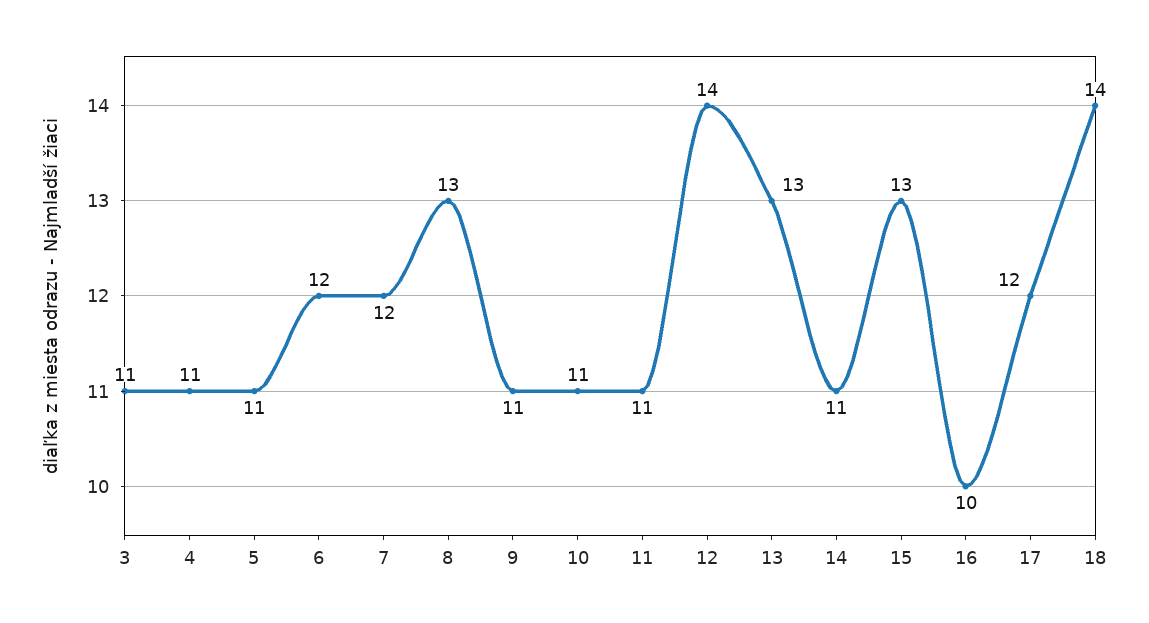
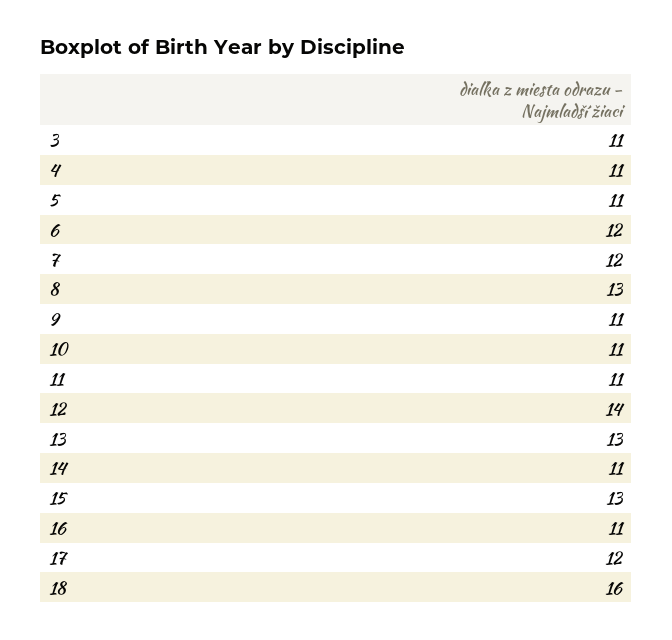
16: 10 -> 11
18: 14 -> 16

